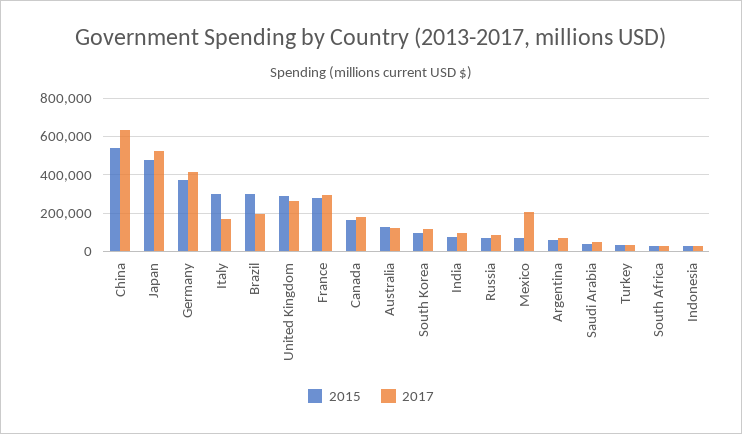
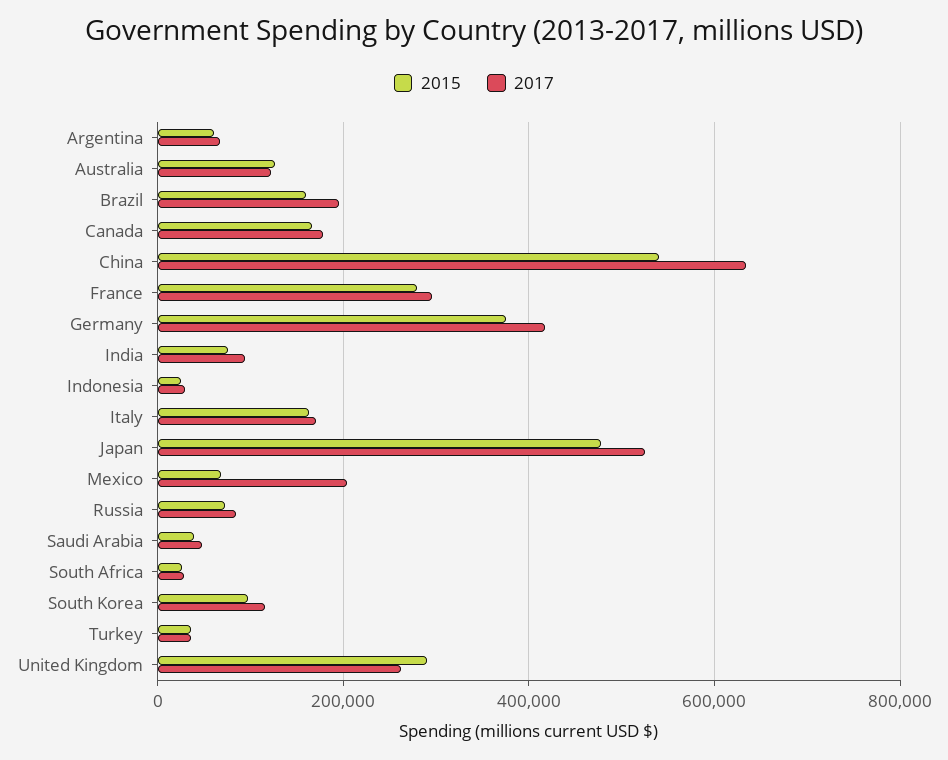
2015, Italy: 300000 -> 160000
2015, Brazil: 300000 -> 160000

